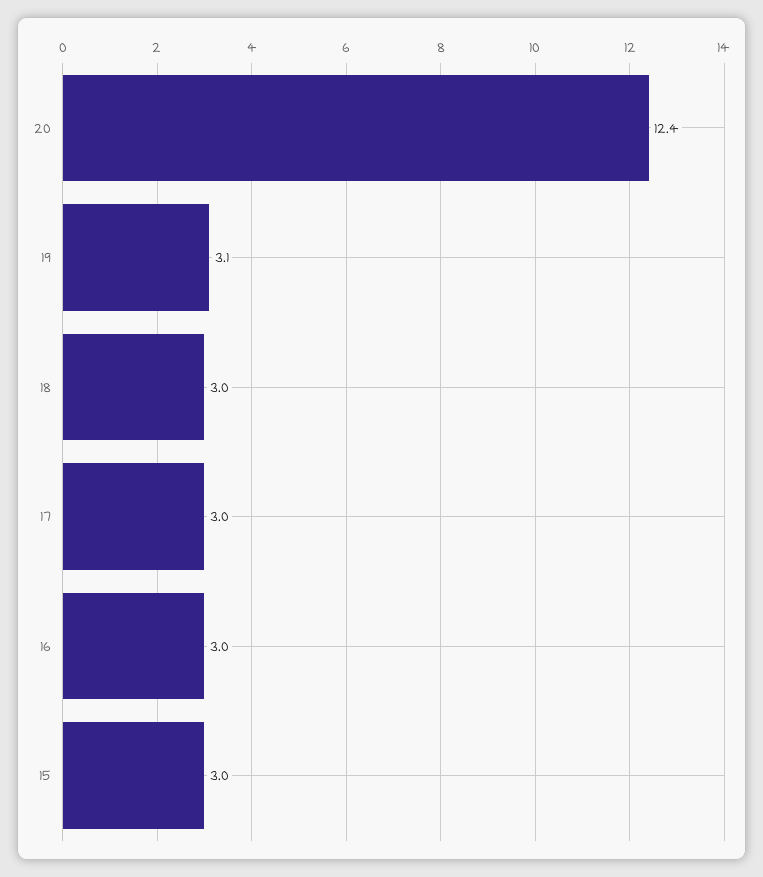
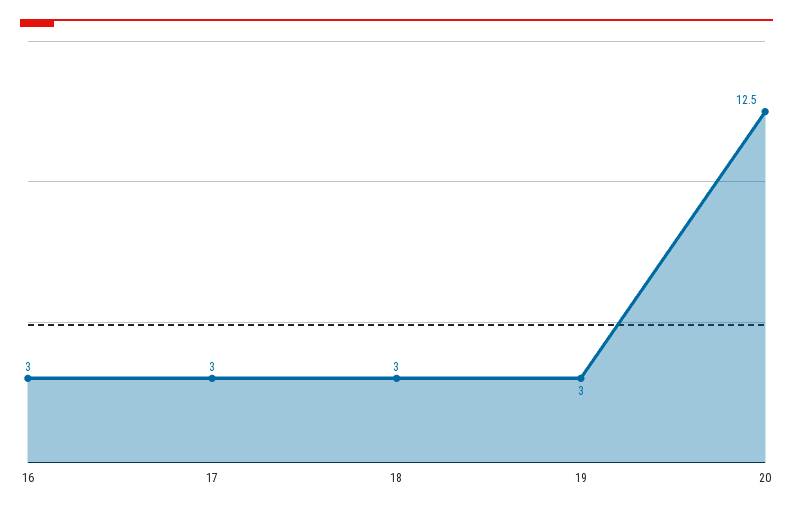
20: 12.4 -> 12.5
19: 3.1 -> 3
15: 3 -> none

